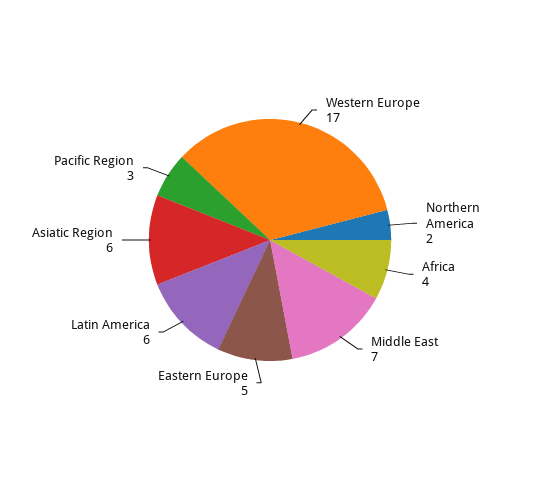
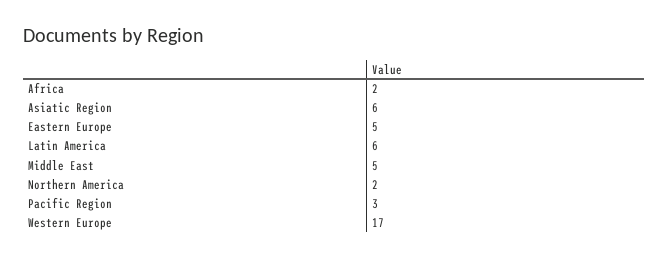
Africa: 4 -> 2
Middle East: 7 -> 5

